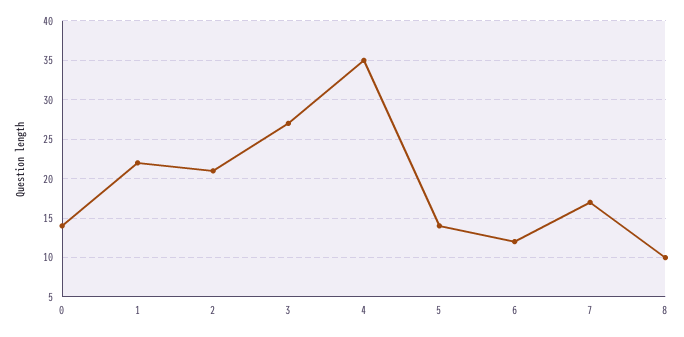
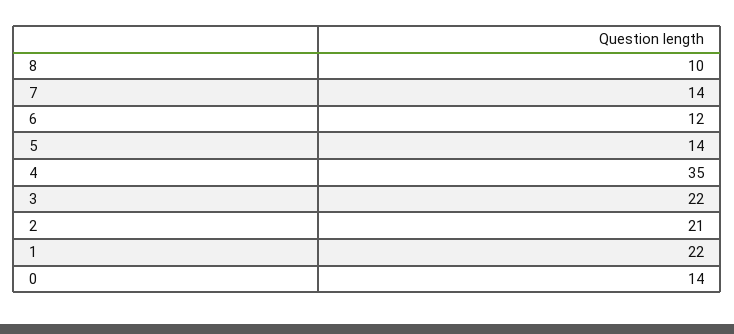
3: 27 -> 22
7: 17 -> 14

